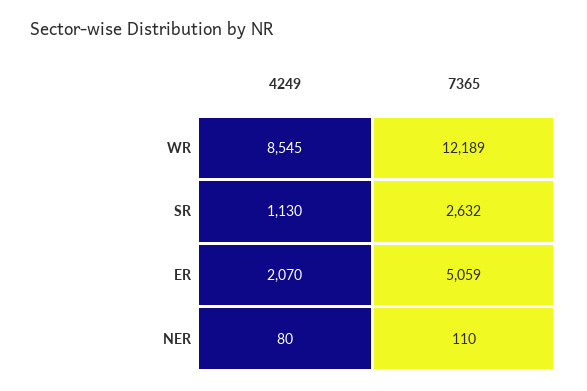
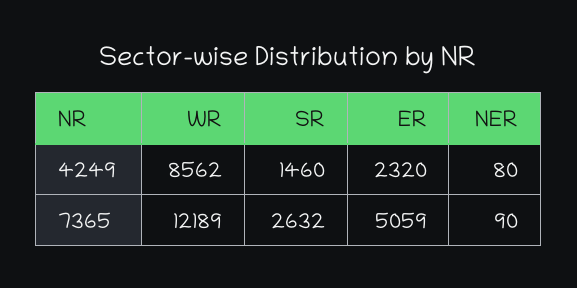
4249, WR: 8545 -> 8562
4249, SR: 1130 -> 1460
4249, ER: 2070 -> 2320
7365, NER: 110 -> 90

